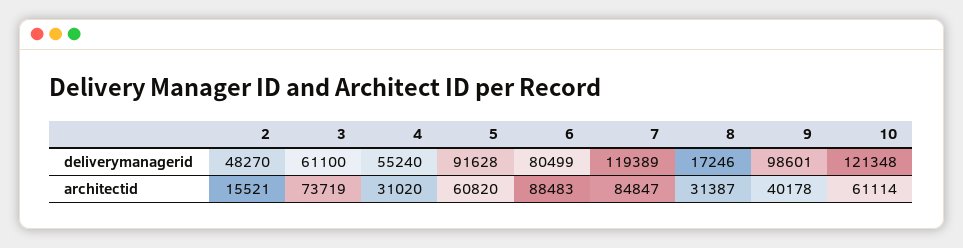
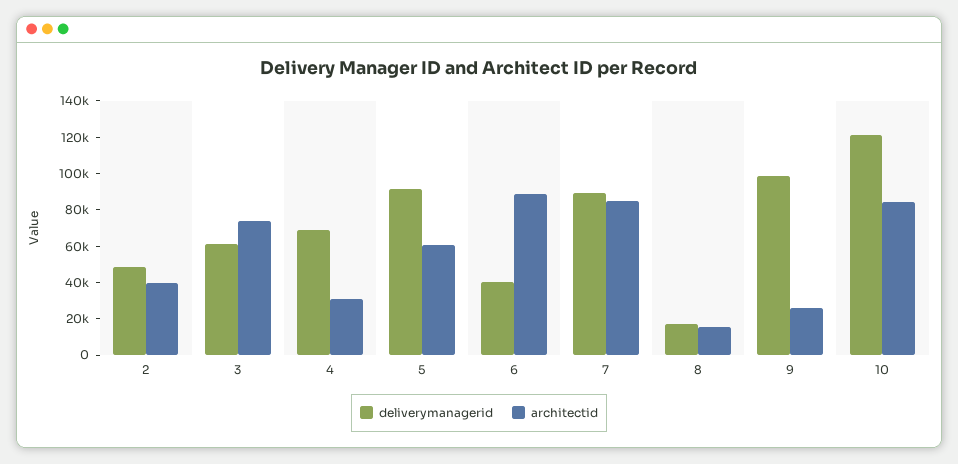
deliverymanagerid, 4: 55240 -> 70000
deliverymanagerid, 6: 80499 -> 40000
deliverymanagerid, 7: 119389 -> 90000
architectid, 2: 15521 -> 40000
architectid, 8: 31387 -> 15000
architectid, 9: 40178 -> 25000
architectid, 10: 61114 -> 85000

